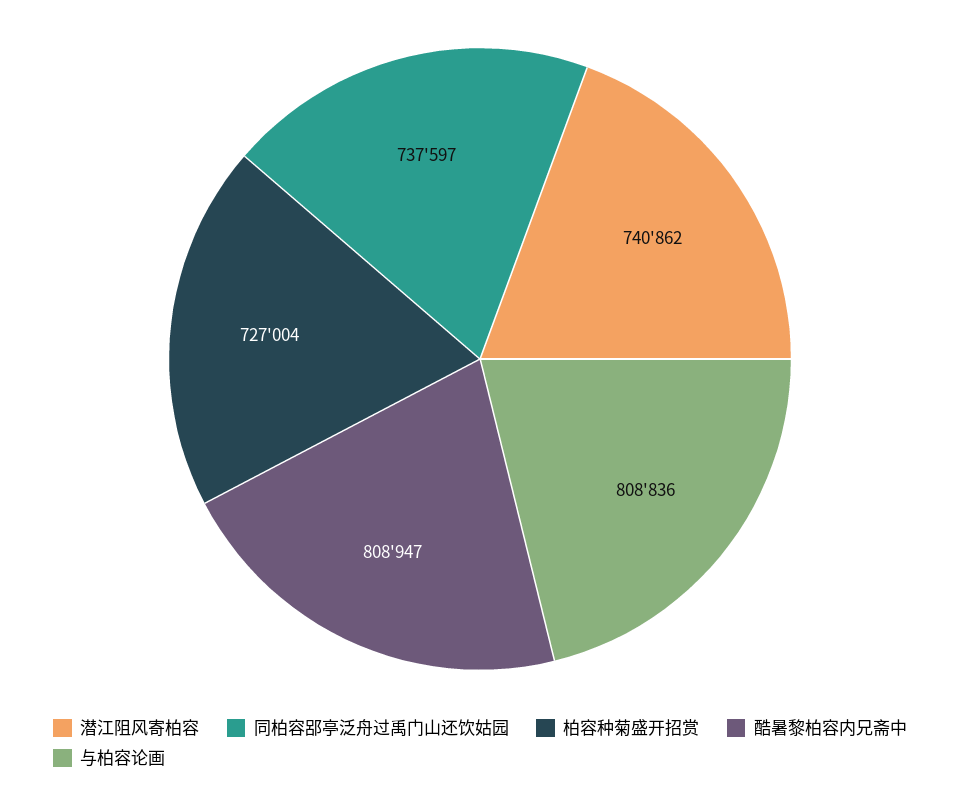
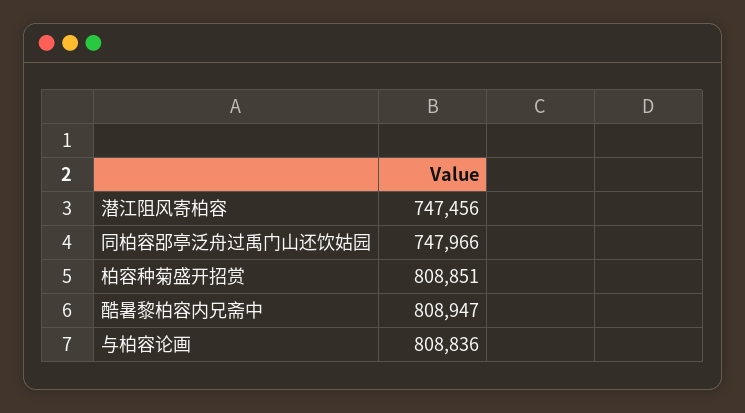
潜江阻风寄柏容: 740862 -> 747456
同柏容郘亭泛舟过禹门山还饮姑园: 737597 -> 747966
柏容种菊盛开招赏: 727004 -> 808851

